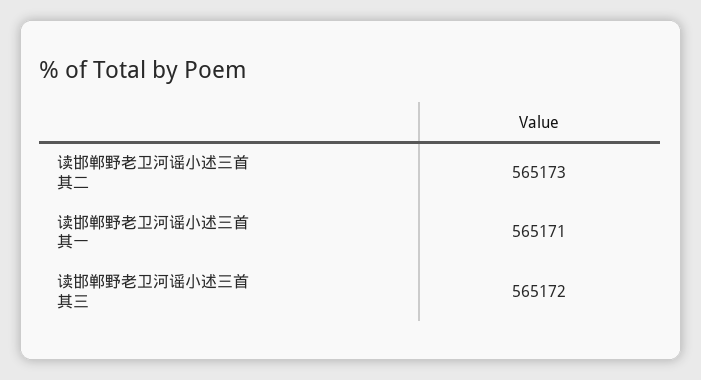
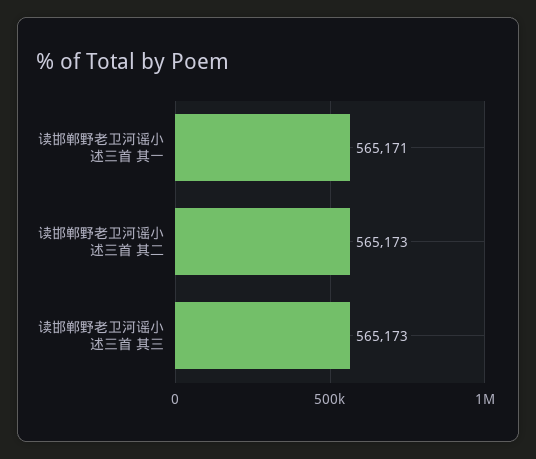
读邯郸野老卫河谣小述三首 其三: 565172 -> 565173

